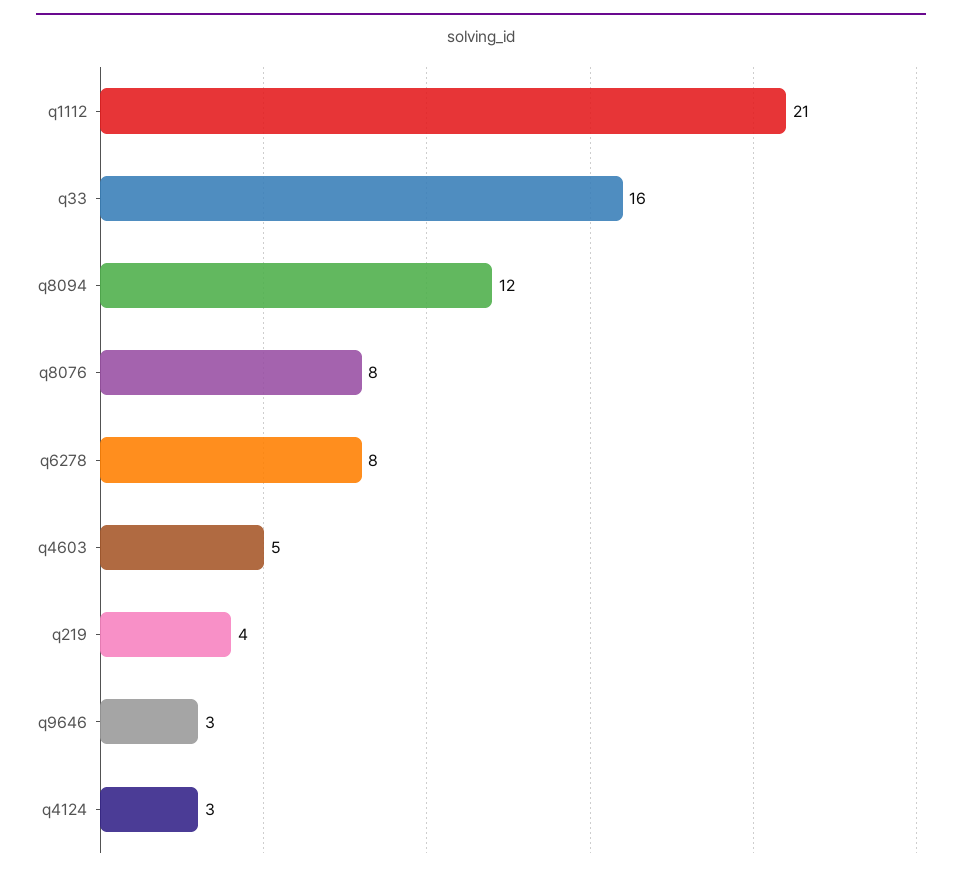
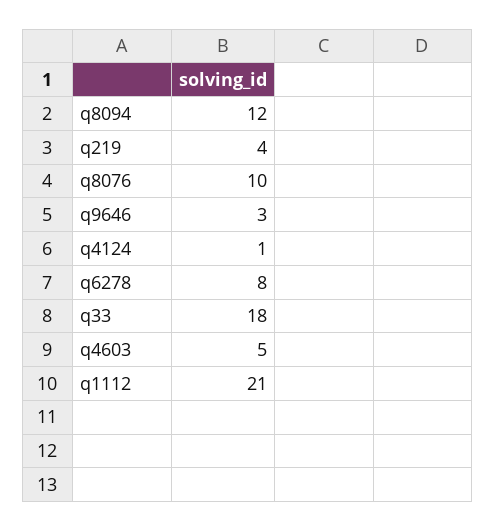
q33: 16 -> 18
q8076: 8 -> 10
q4124: 3 -> 1

